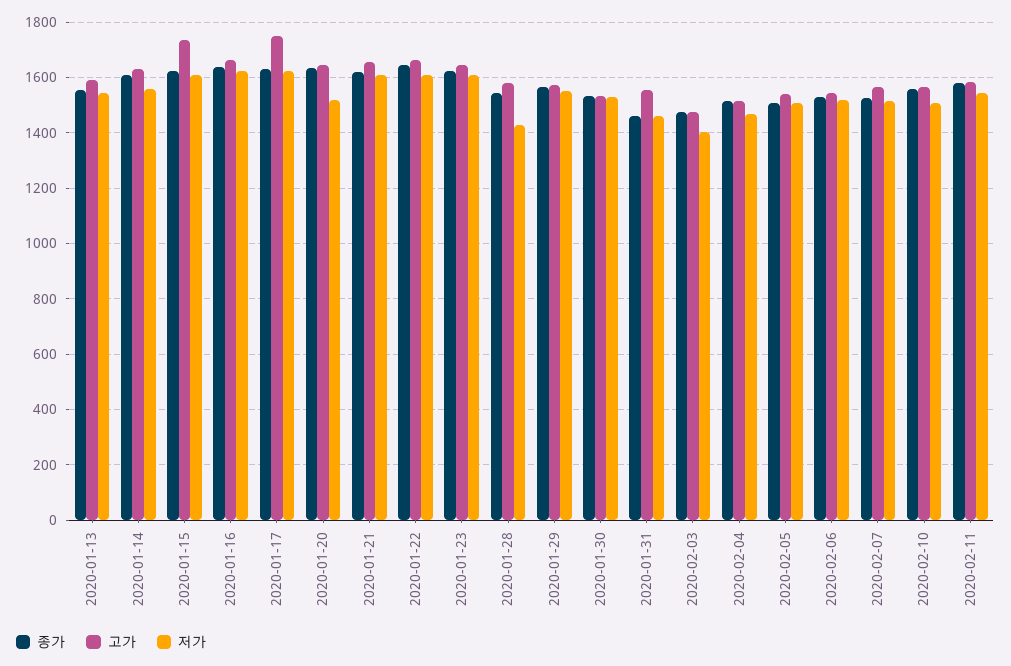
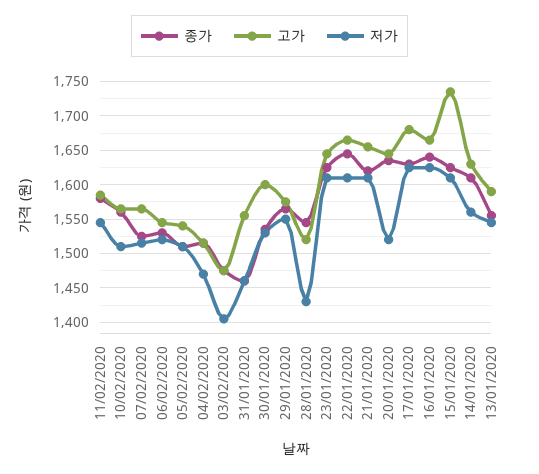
고가, 2020-01-17: 1750 -> 1680
고가, 2020-01-28: 1575 -> 1520
고가, 2020-01-30: 1525 -> 1600

